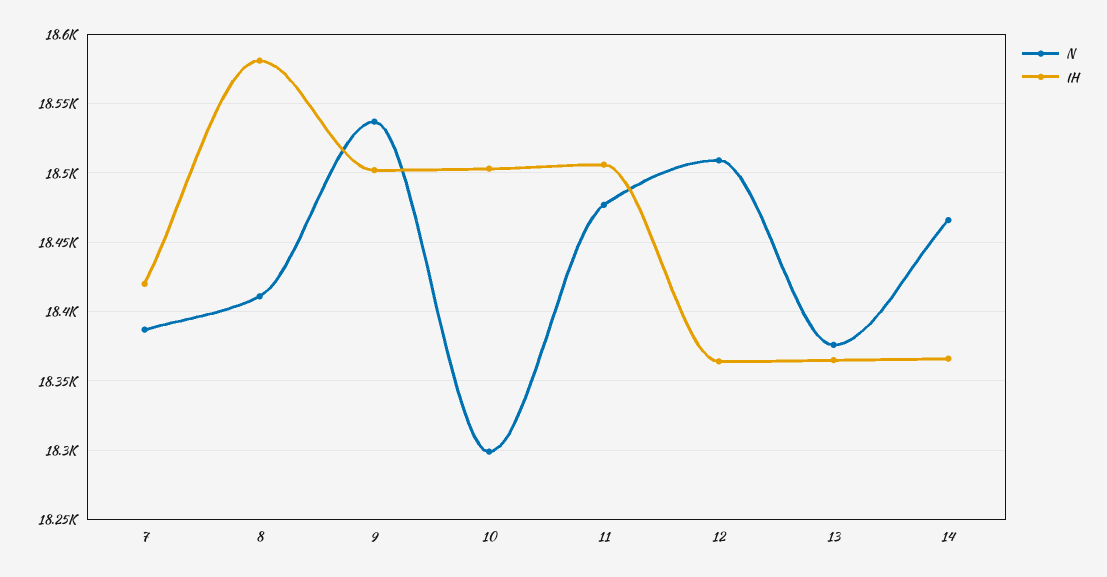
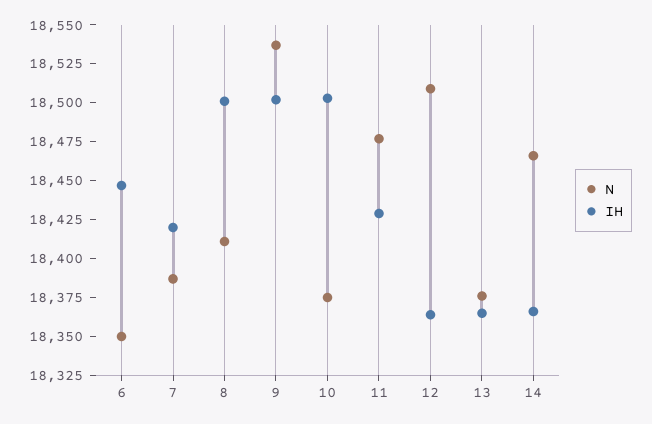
IH, 8: 18580 -> 18500
N, 10: 18300 -> 18375
IH, 11: 18505 -> 18425
N, 6: none -> 18350
IH, 6: none -> 18450

